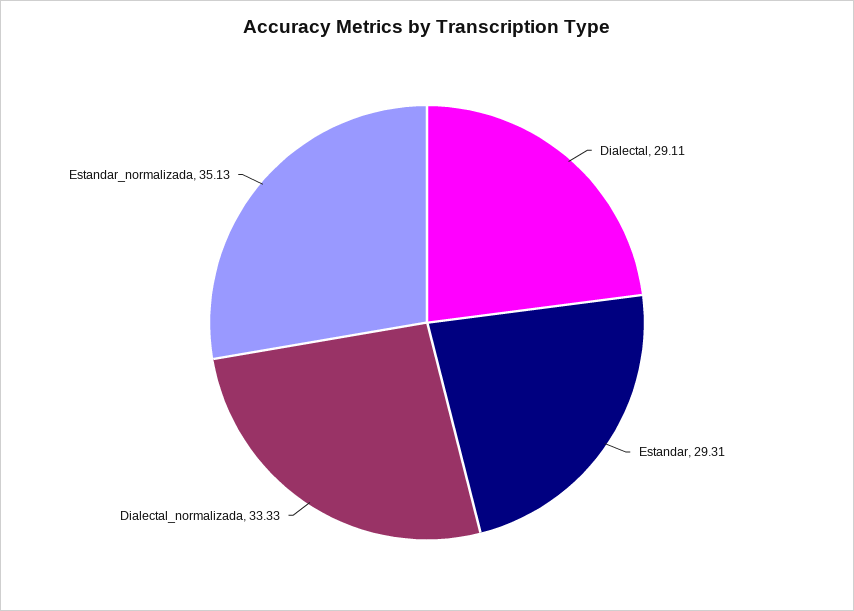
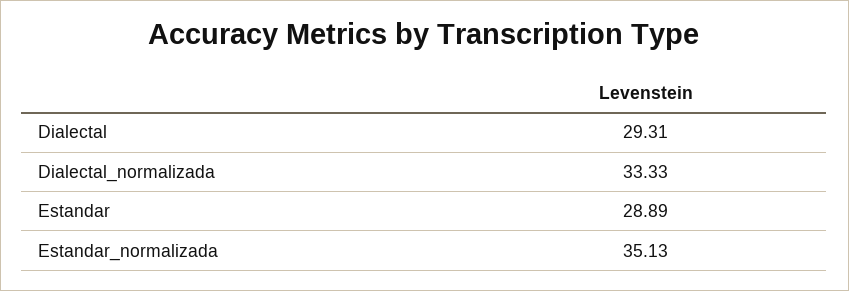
Dialectal: 29.11 -> 29.31
Estandar: 29.31 -> 28.89

